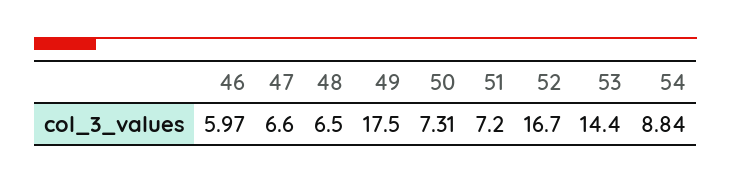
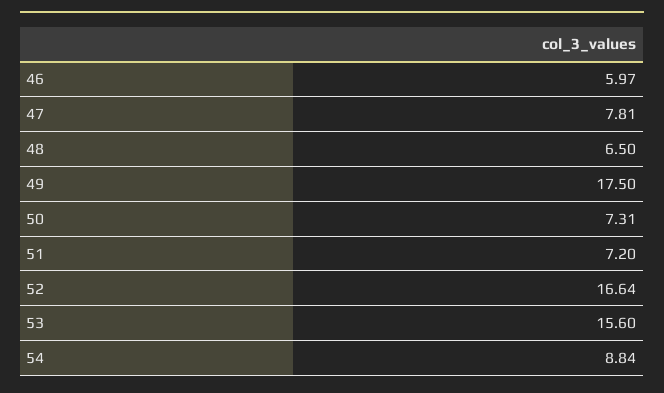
47: 6.6 -> 7.81
52: 16.7 -> 16.64
53: 14.4 -> 15.6

